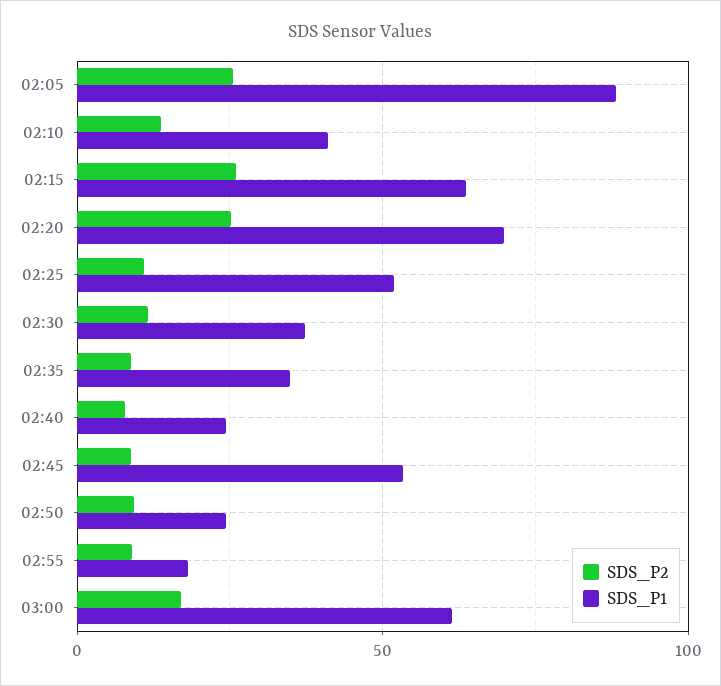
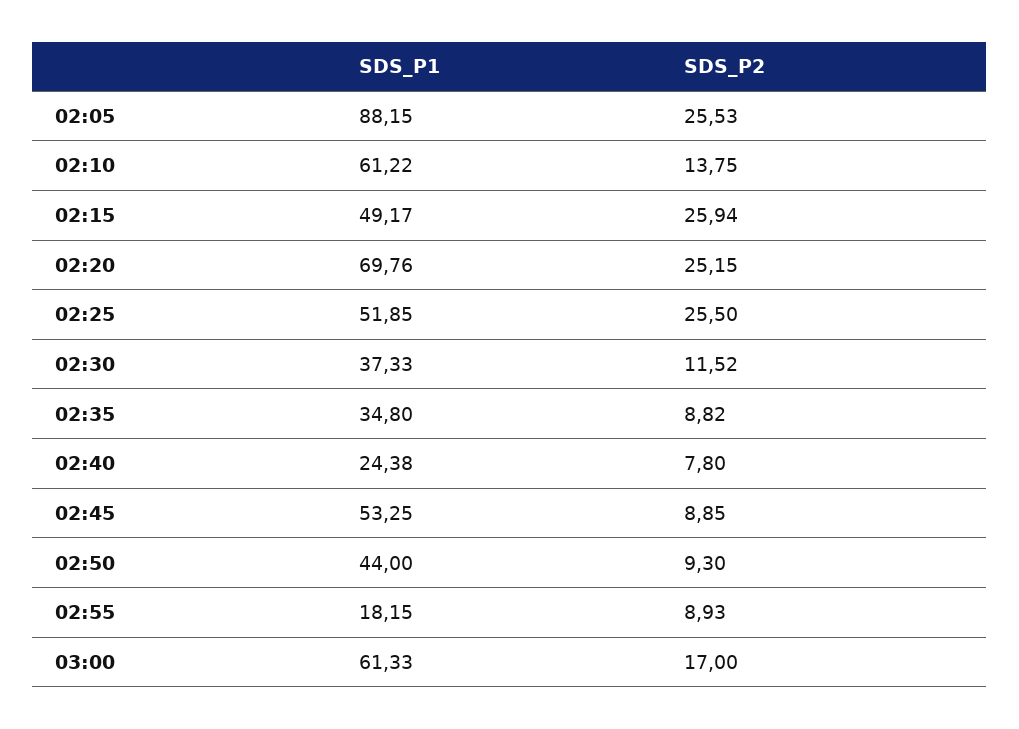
SDS_P1, 02:10: 40 -> 61.22
SDS_P1, 02:15: 65 -> 49.17
SDS_P2, 02:25: 10 -> 25.5
SDS_P1, 02:50: 25 -> 44

